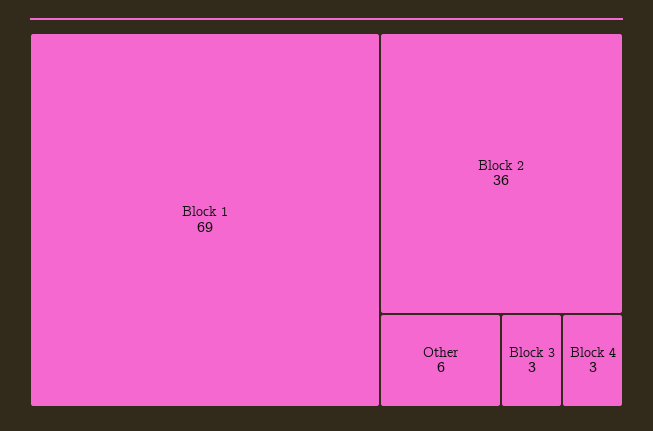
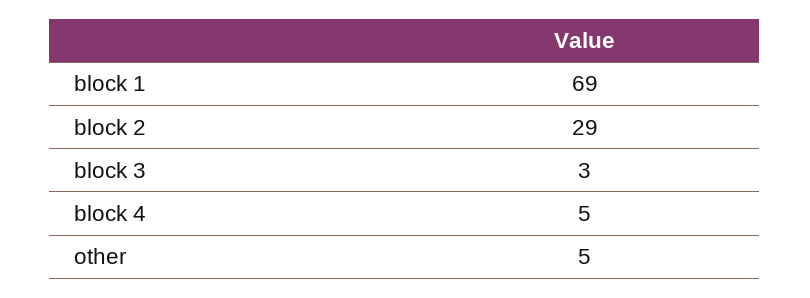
Block 2: 36 -> 29
Other: 6 -> 5
Block 4: 3 -> 5

